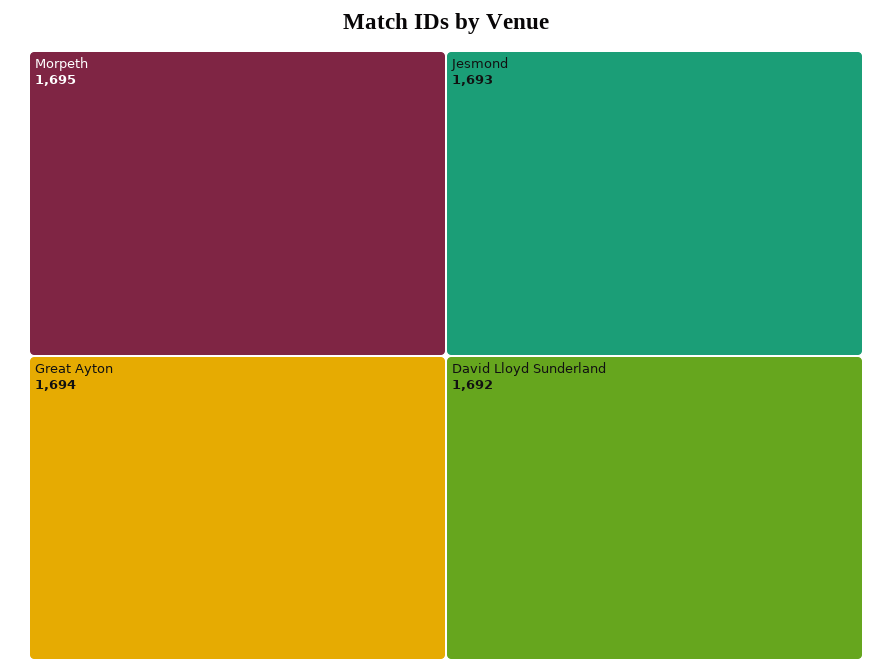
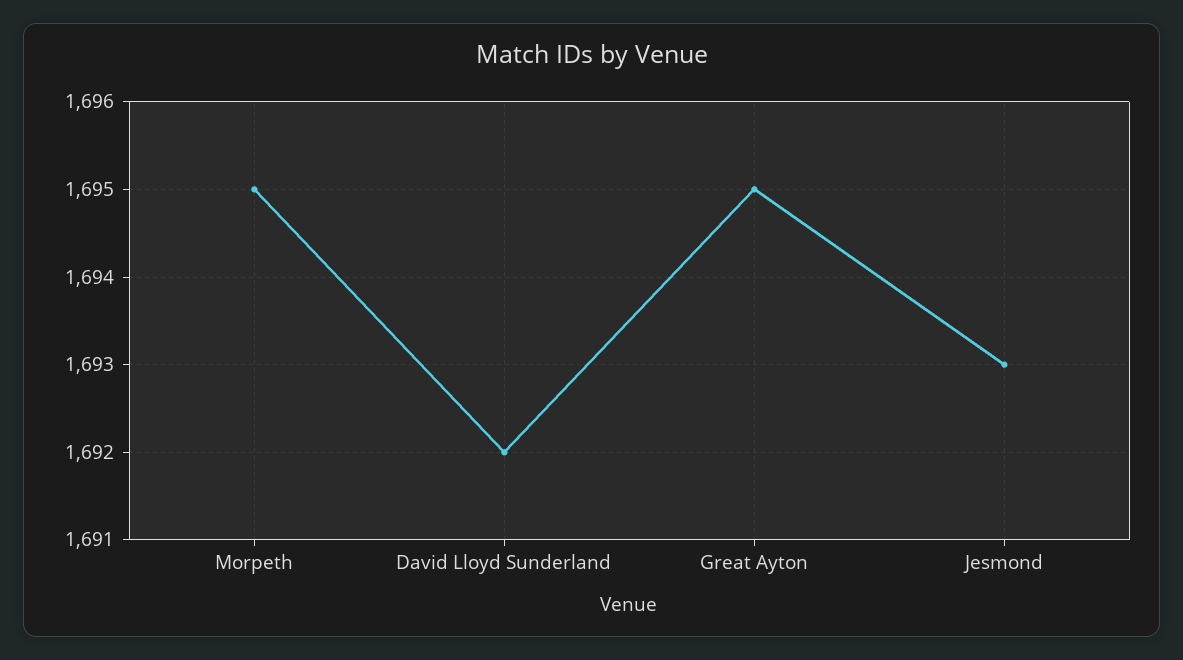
Great Ayton: 1694 -> 1695

